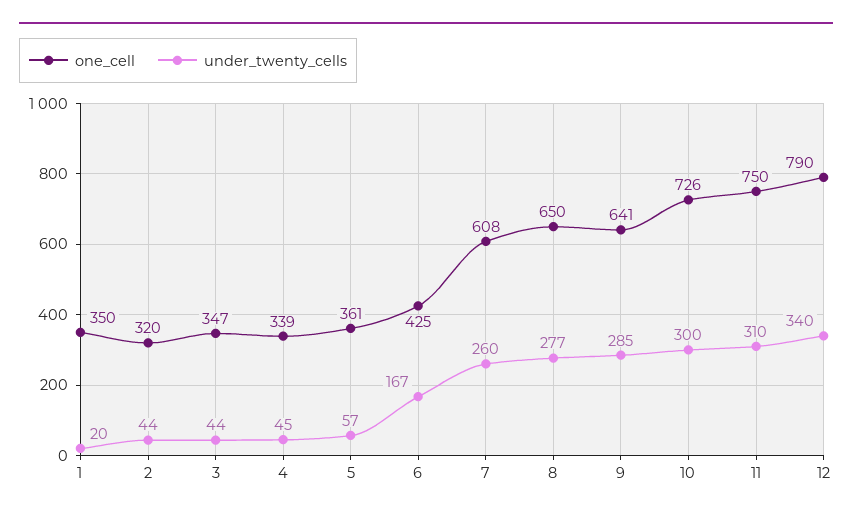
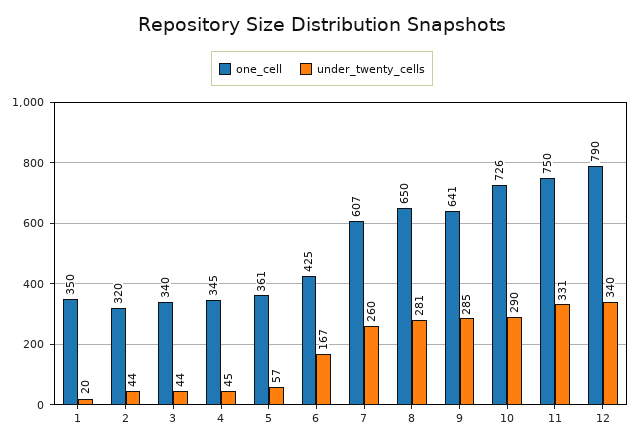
one_cell, 3: 347 -> 340
one_cell, 4: 339 -> 345
one_cell, 7: 608 -> 607
under_twenty_cells, 8: 277 -> 281
under_twenty_cells, 10: 300 -> 290
under_twenty_cells, 11: 310 -> 331

